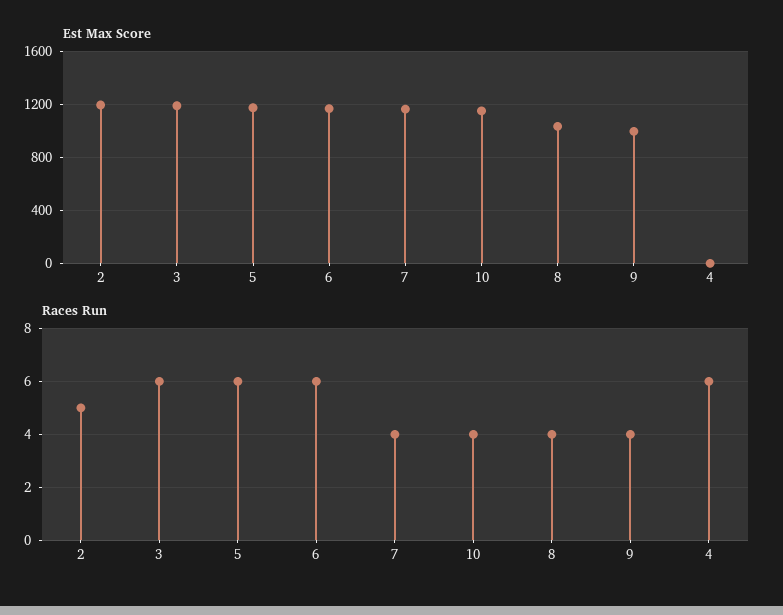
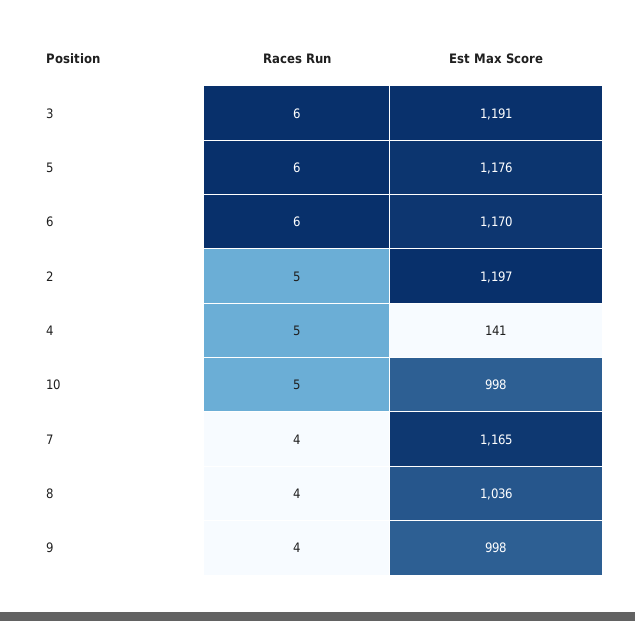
Est Max Score, 10: 1150 -> 998
Est Max Score, 4: 0 -> 141
Races Run, 10: 4 -> 5
Races Run, 4: 6 -> 5

